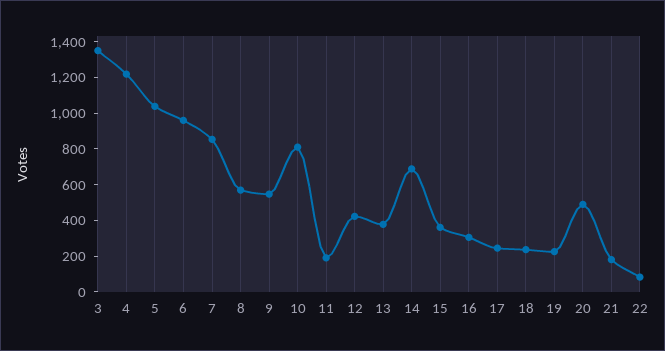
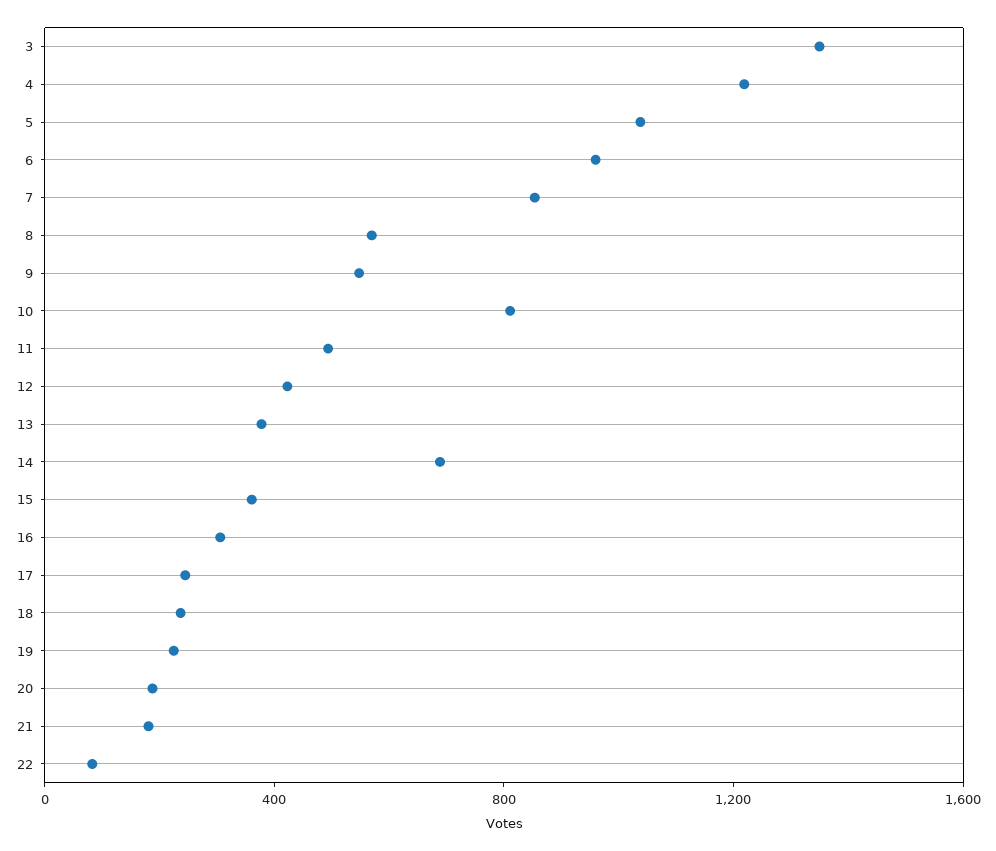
11: 200 -> 500
20: 500 -> 200

